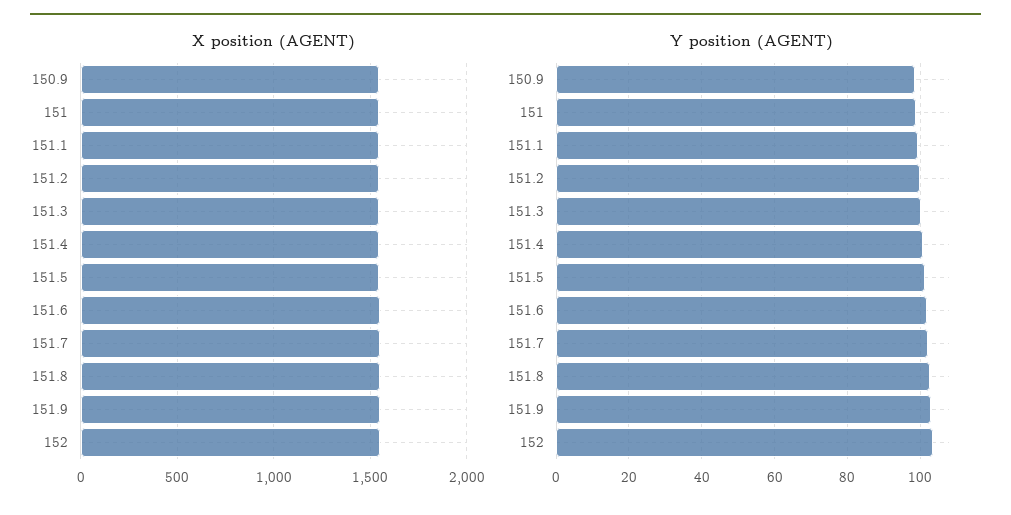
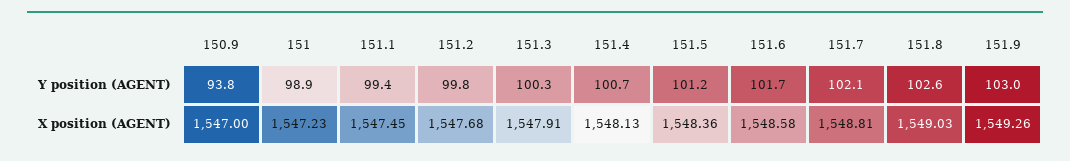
X position (AGENT), 152: 1550 -> none
Y position (AGENT), 150.9: 98 -> 93.8
Y position (AGENT), 152: 104 -> none

